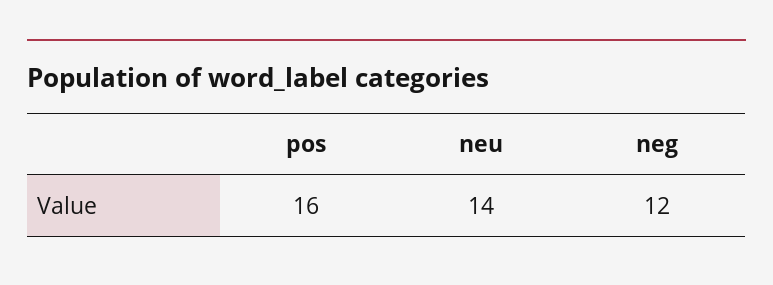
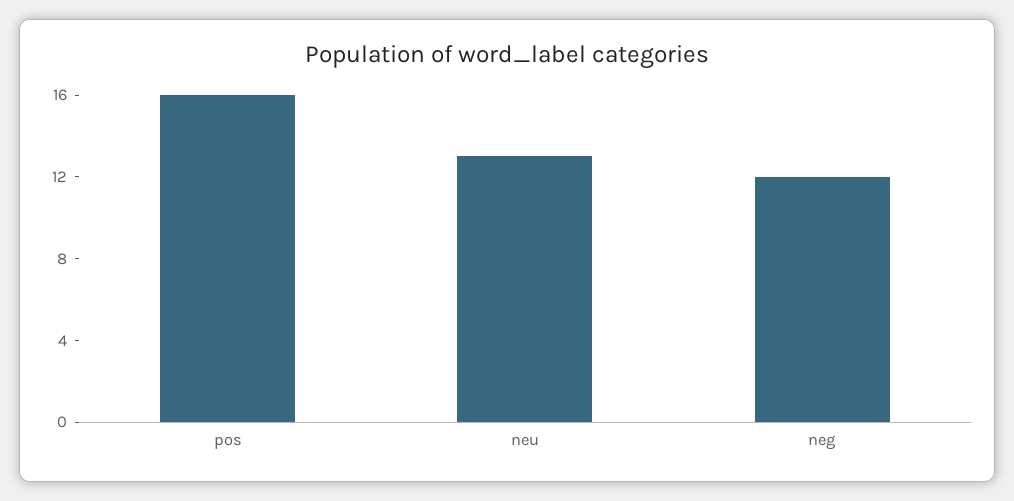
neu: 14 -> 13

